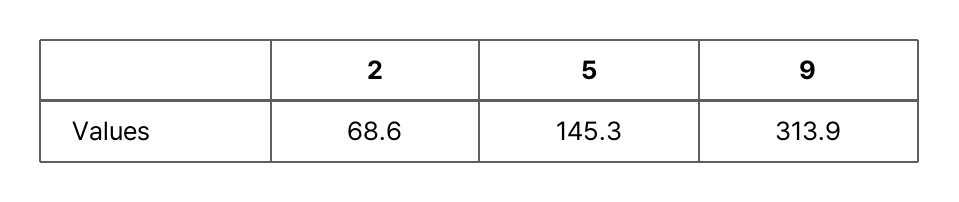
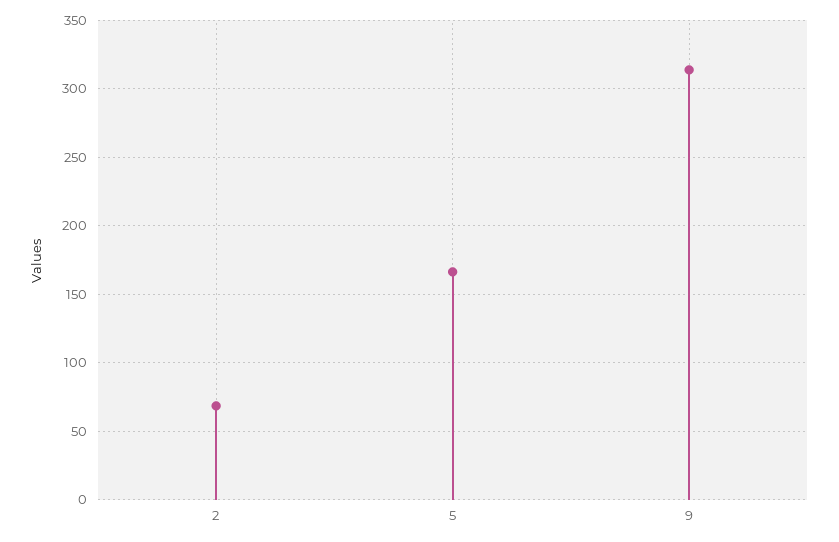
5: 145.3 -> 165

